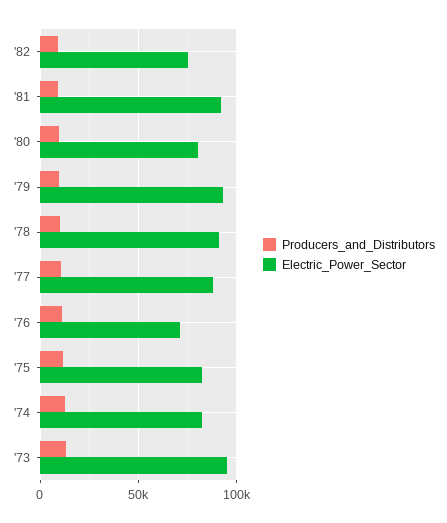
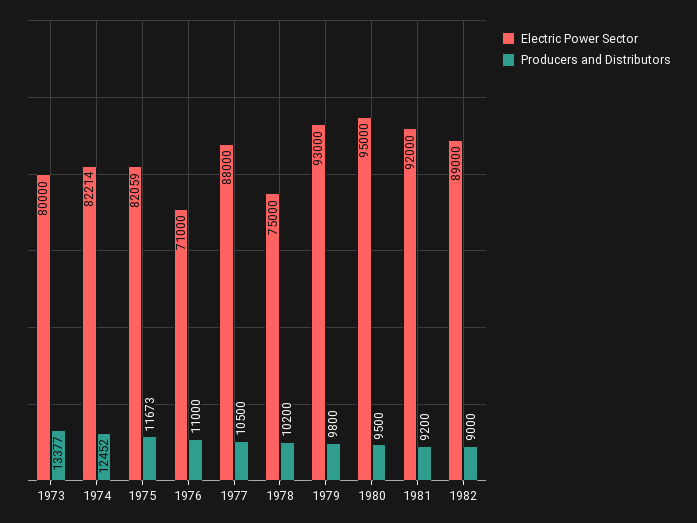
Electric_Power_Sector, '82: 75000 -> 89000
Electric_Power_Sector, '80: 80000 -> 95000
Electric_Power_Sector, '78: 90000 -> 75000
Electric_Power_Sector, '73: 95000 -> 80000

